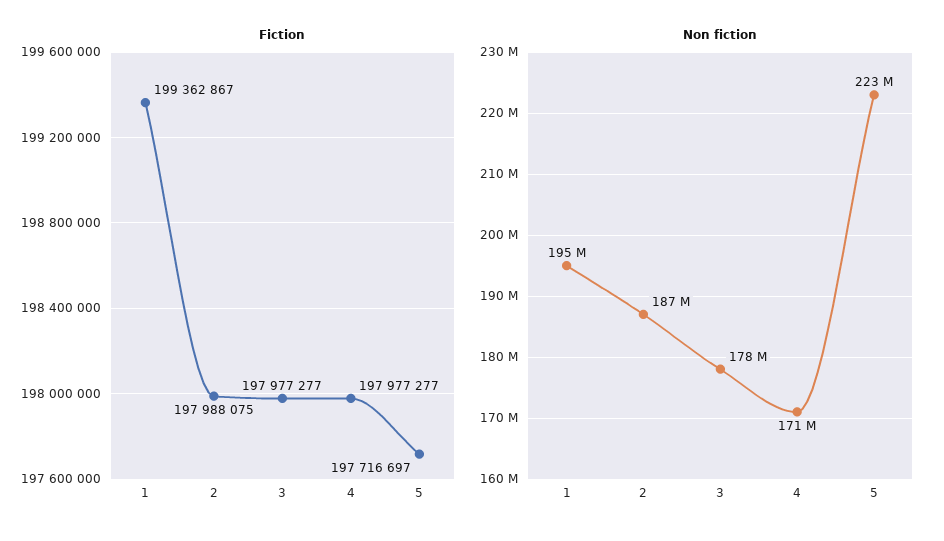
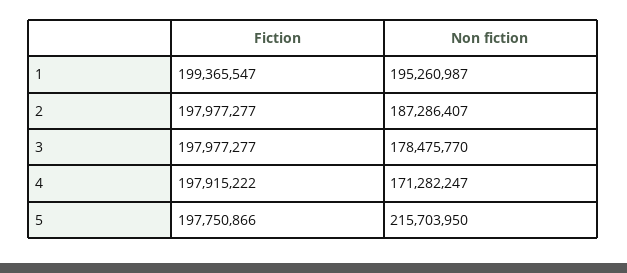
Fiction, 1: 199362867 -> 199365547
Fiction, 2: 197988075 -> 197977277
Fiction, 4: 197977277 -> 197915222
Fiction, 5: 197716697 -> 197750866
Non fiction, 5: 223000000 -> 215703950

